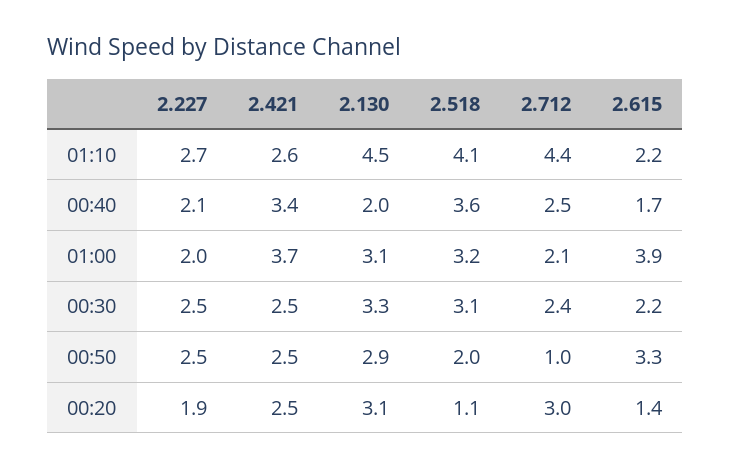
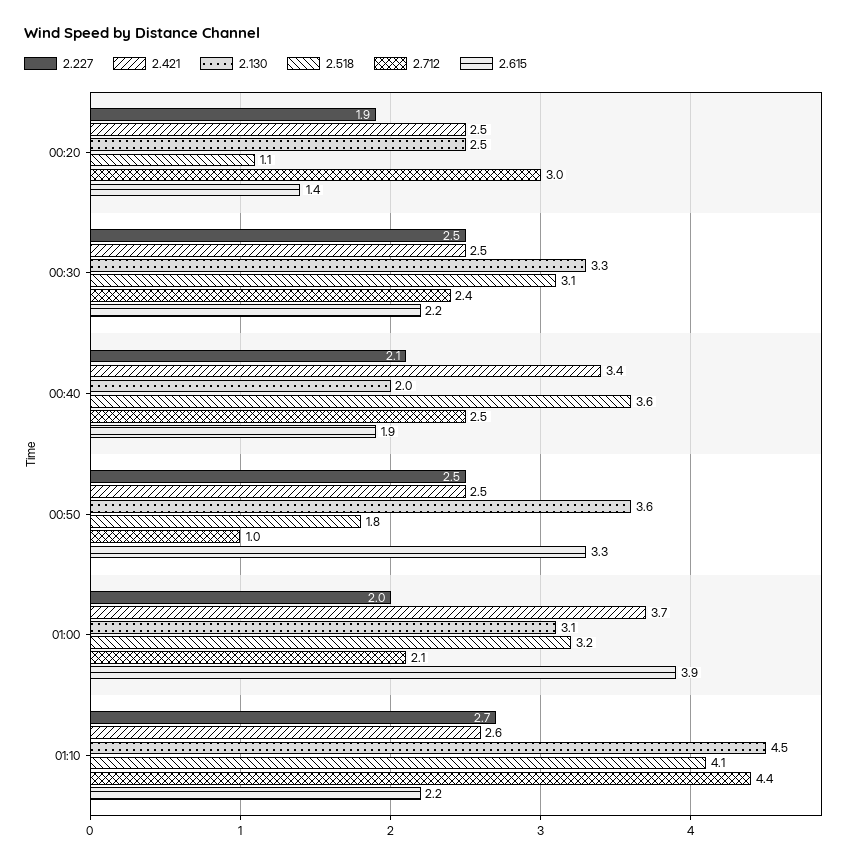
2.615, 00:40: 1.7 -> 1.9
2.130, 00:50: 2.9 -> 3.6
2.518, 00:50: 2 -> 1.8
2.130, 00:20: 3.1 -> 2.5

